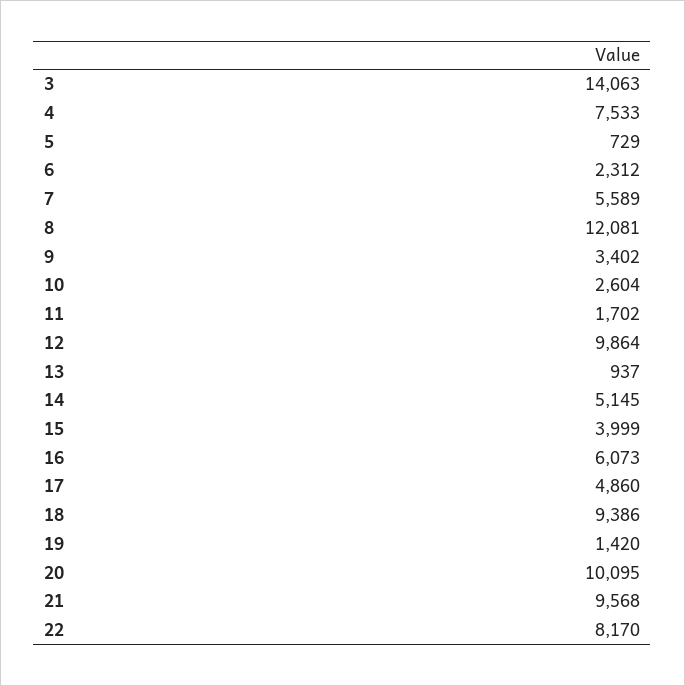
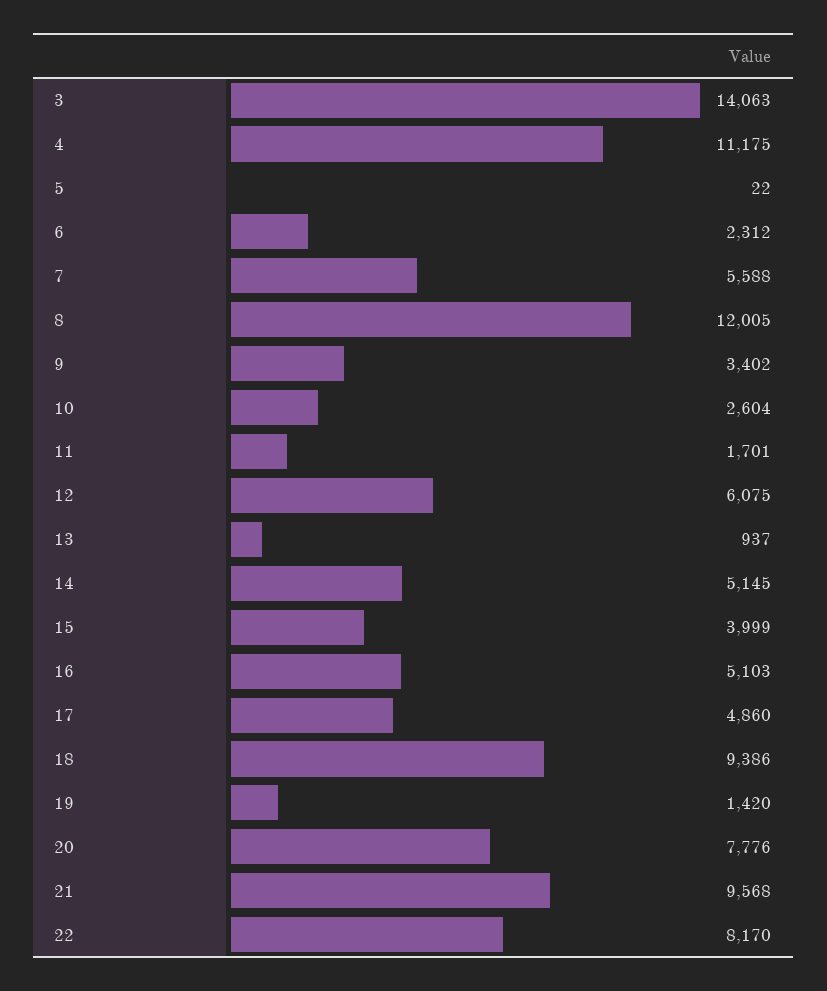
4: 7533 -> 11175
5: 729 -> 22
7: 5589 -> 5588
8: 12081 -> 12005
11: 1702 -> 1701
12: 9864 -> 6075
16: 6073 -> 5103
20: 10095 -> 7776

